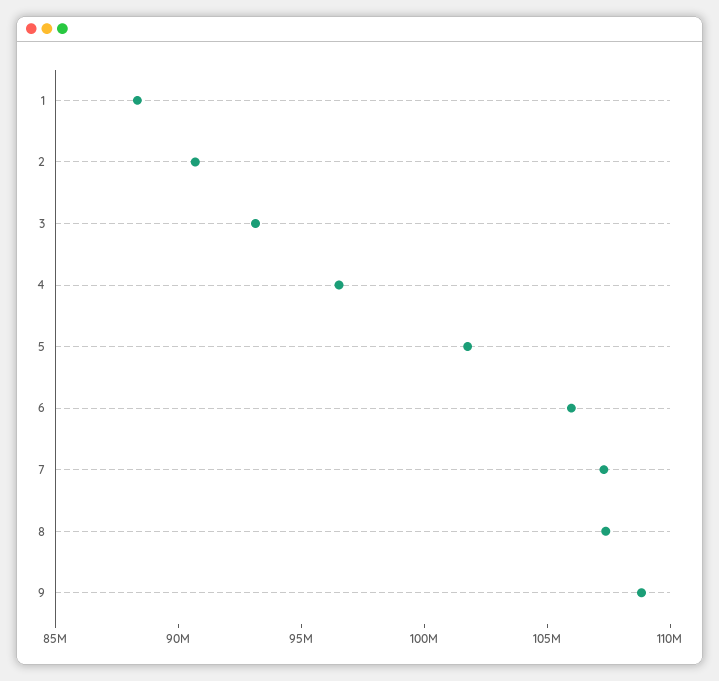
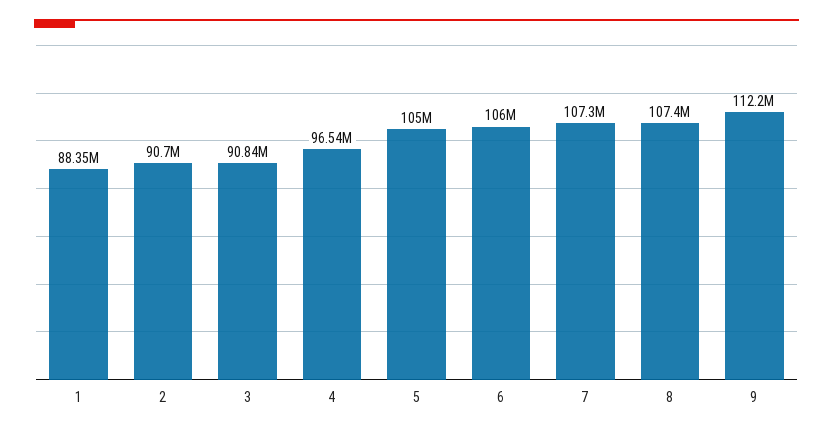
3: 93000000 -> 90840000
5: 102000000 -> 105000000
9: 109000000 -> 112200000

